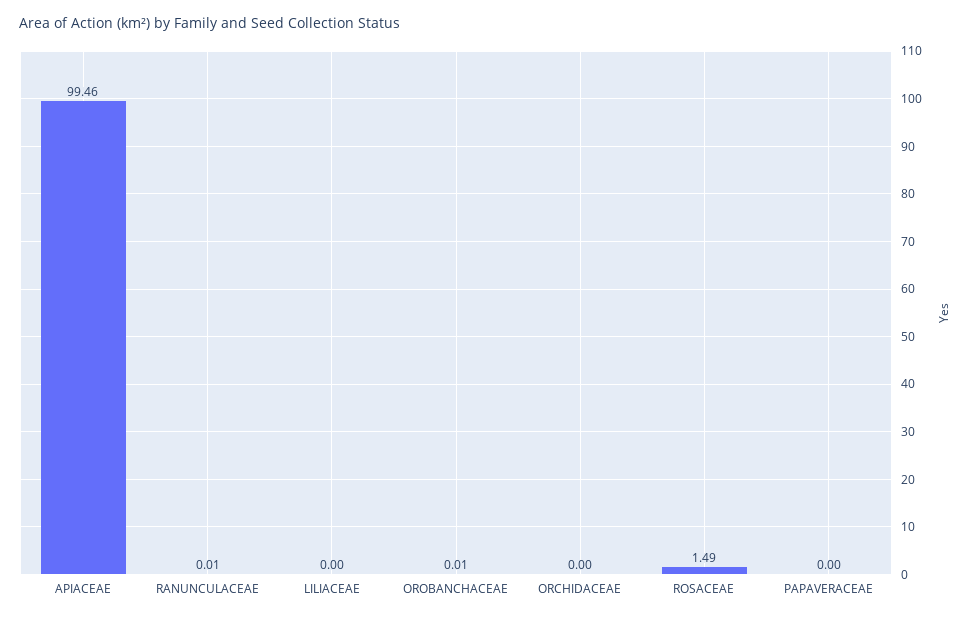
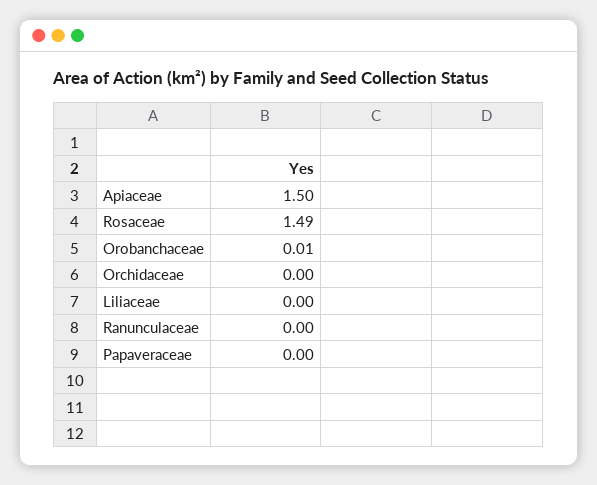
APIACEAE: 99.46 -> 1.5
RANUNCULACEAE: 0.01 -> 0

